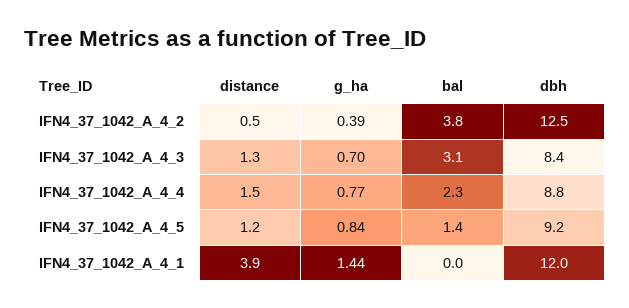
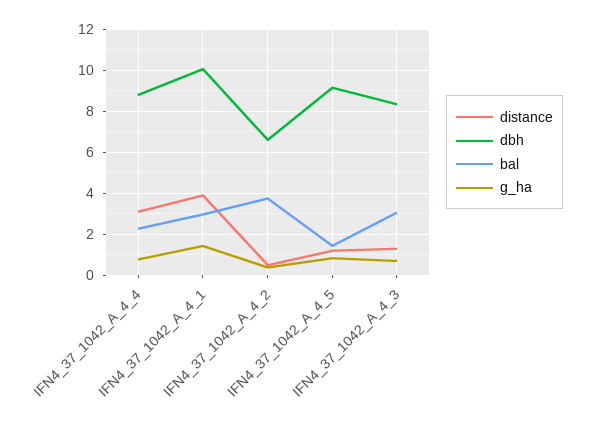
dbh, IFN4_37_1042_A_4_2: 12.5 -> 6.5
distance, IFN4_37_1042_A_4_4: 1.5 -> 3
bal, IFN4_37_1042_A_4_1: 0 -> 3
dbh, IFN4_37_1042_A_4_1: 12 -> 10

